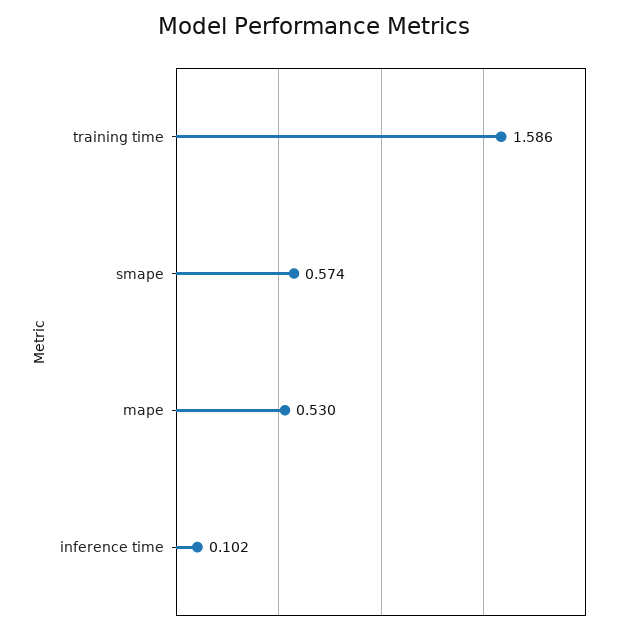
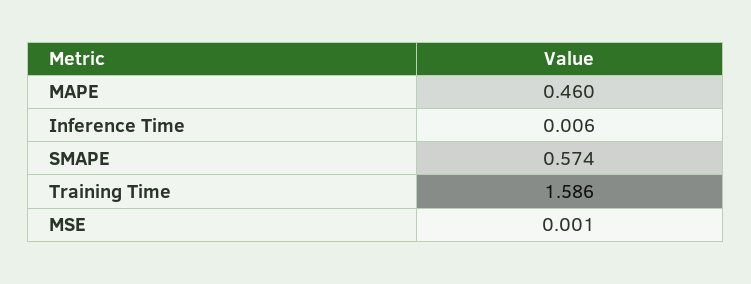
mape: 0.53 -> 0.46
inference time: 0.102 -> 0.006
MSE: none -> 0.001

